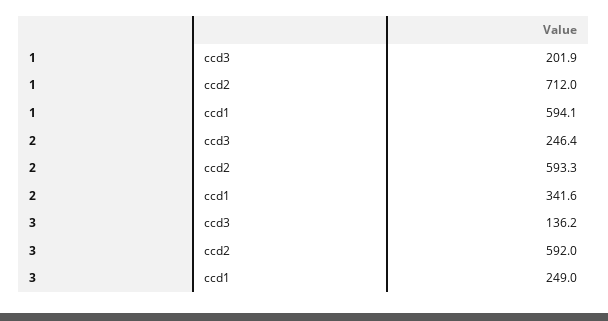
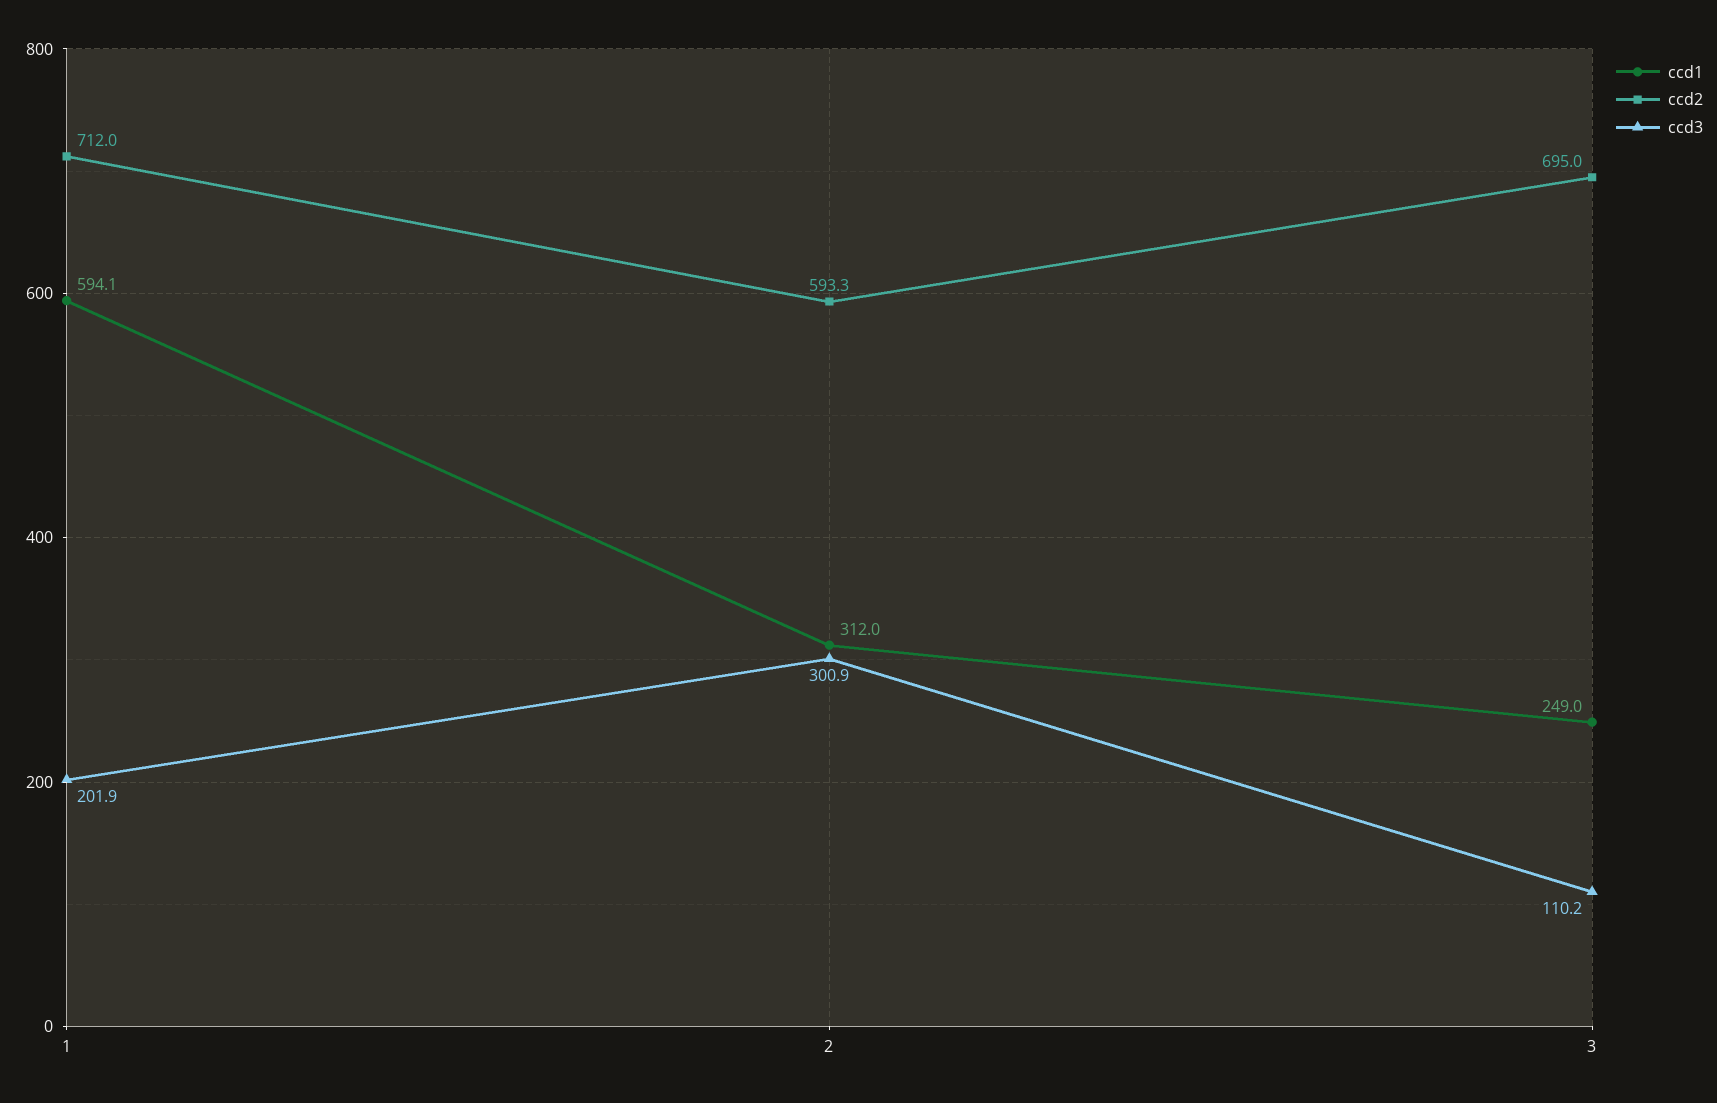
ccd3, 2: 246.4 -> 300.9
ccd1, 2: 341.6 -> 312
ccd3, 3: 136.2 -> 110.2
ccd2, 3: 592 -> 695

